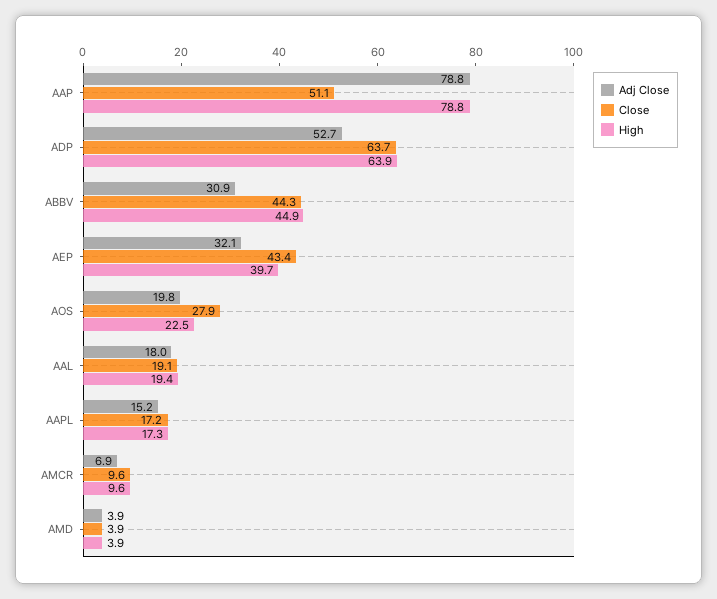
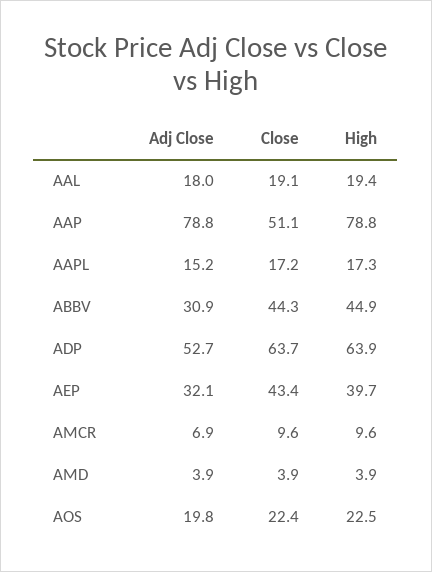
Close, AOS: 27.9 -> 22.4

